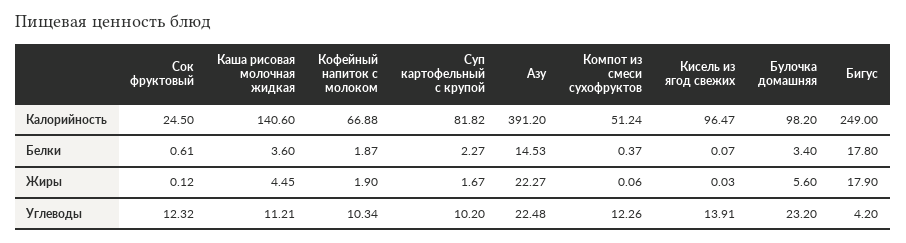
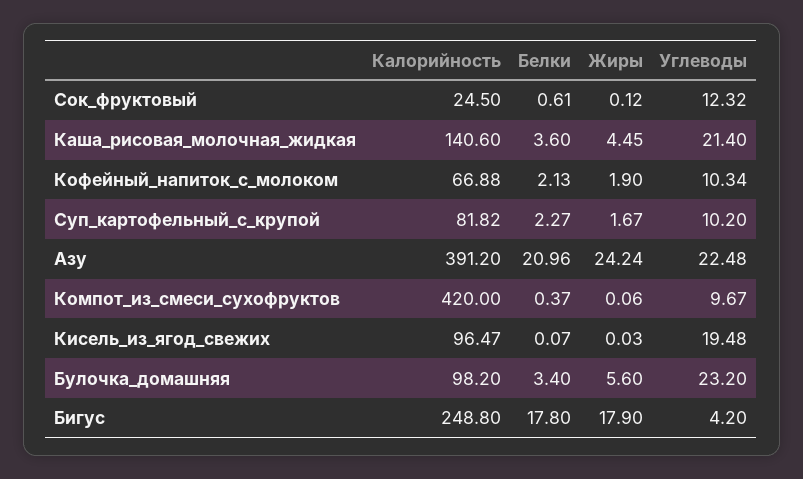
Компот из смеси сухофруктов, Калорийность: 51.24 -> 420
Бигус, Калорийность: 249 -> 248.8
Кофейный напиток с молоком, Белки: 1.87 -> 2.13
Азу, Белки: 14.53 -> 20.96
Азу, Жиры: 22.27 -> 24.24
Каша рисовая молочная жидкая, Углеводы: 11.21 -> 21.4
Компот из смеси сухофруктов, Углеводы: 12.26 -> 9.67
Кисель из ягод свежих, Углеводы: 13.91 -> 19.48

